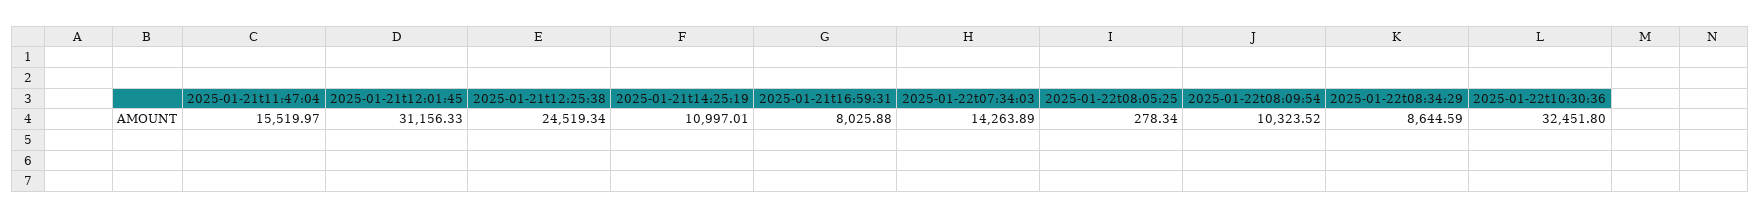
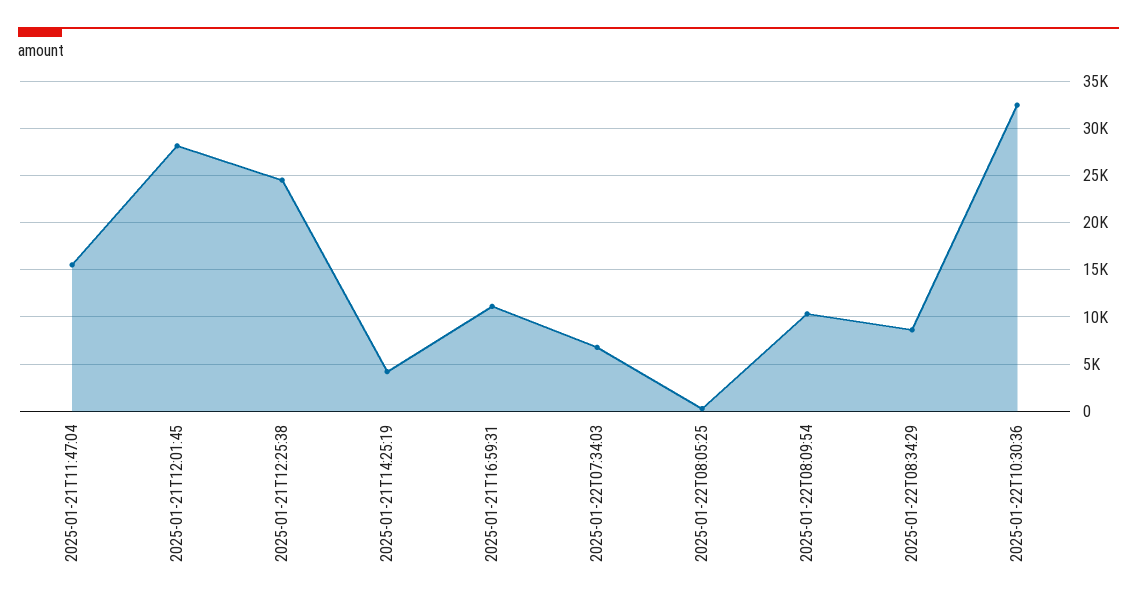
2025-01-21t12:01:45: 31156.33 -> 28000
2025-01-21t14:25:19: 10997.01 -> 4000
2025-01-21t16:59:31: 8025.88 -> 11000
2025-01-22t07:34:03: 14263.89 -> 7000

